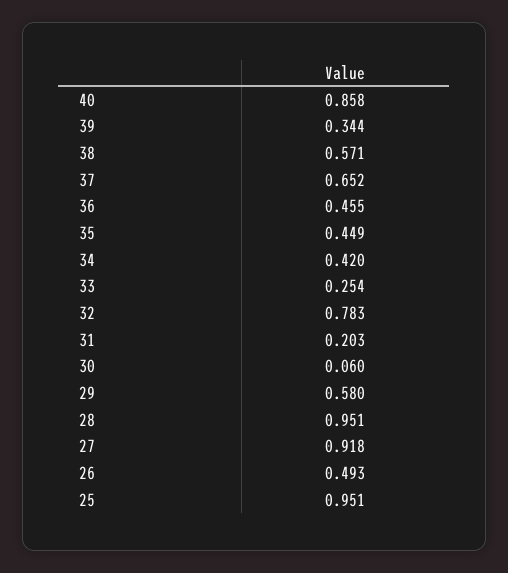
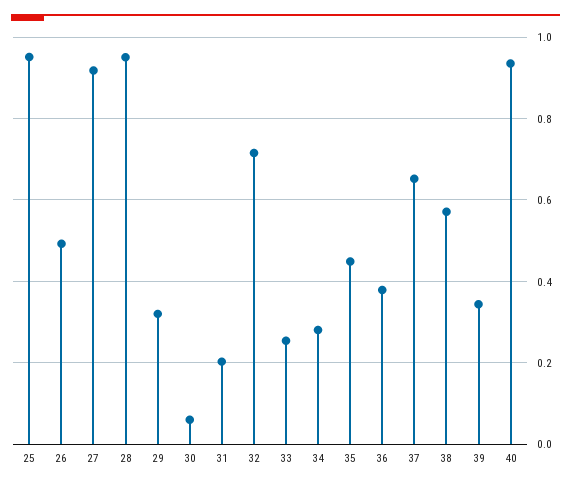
40: 0.858 -> 0.94
36: 0.455 -> 0.38
34: 0.42 -> 0.28
32: 0.783 -> 0.72
29: 0.58 -> 0.32

